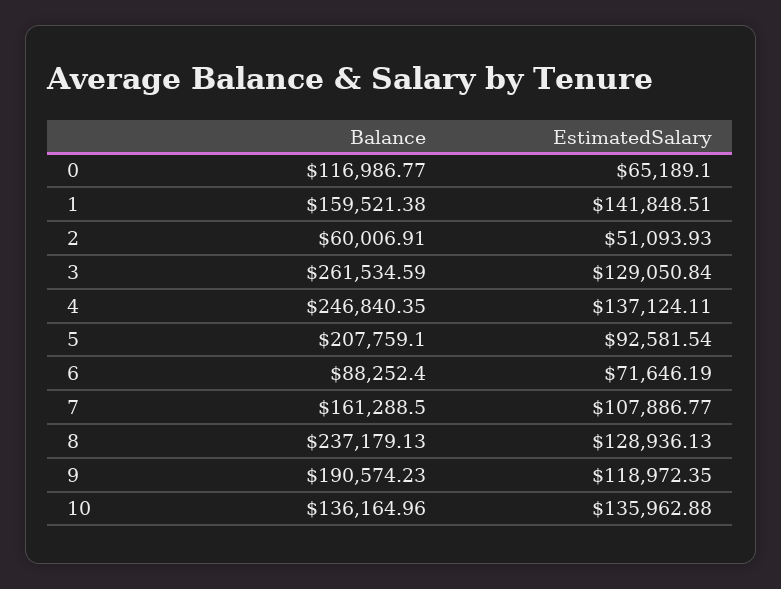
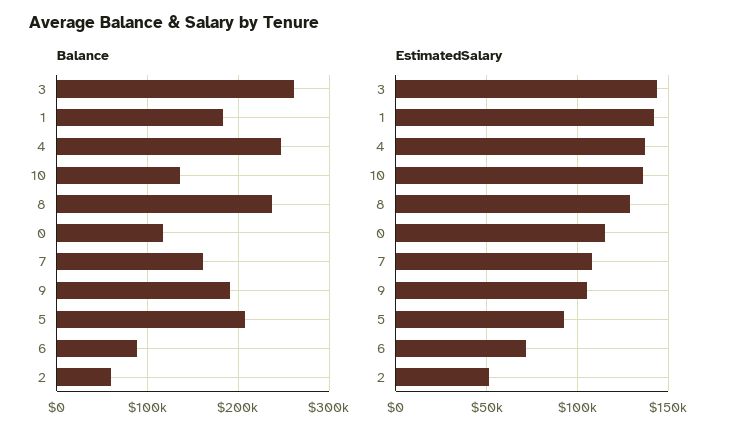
EstimatedSalary, 0: 65189.1 -> 115000
Balance, 1: 159521.38 -> 180000
EstimatedSalary, 3: 129050.84 -> 145000
EstimatedSalary, 9: 118972.35 -> 105000

